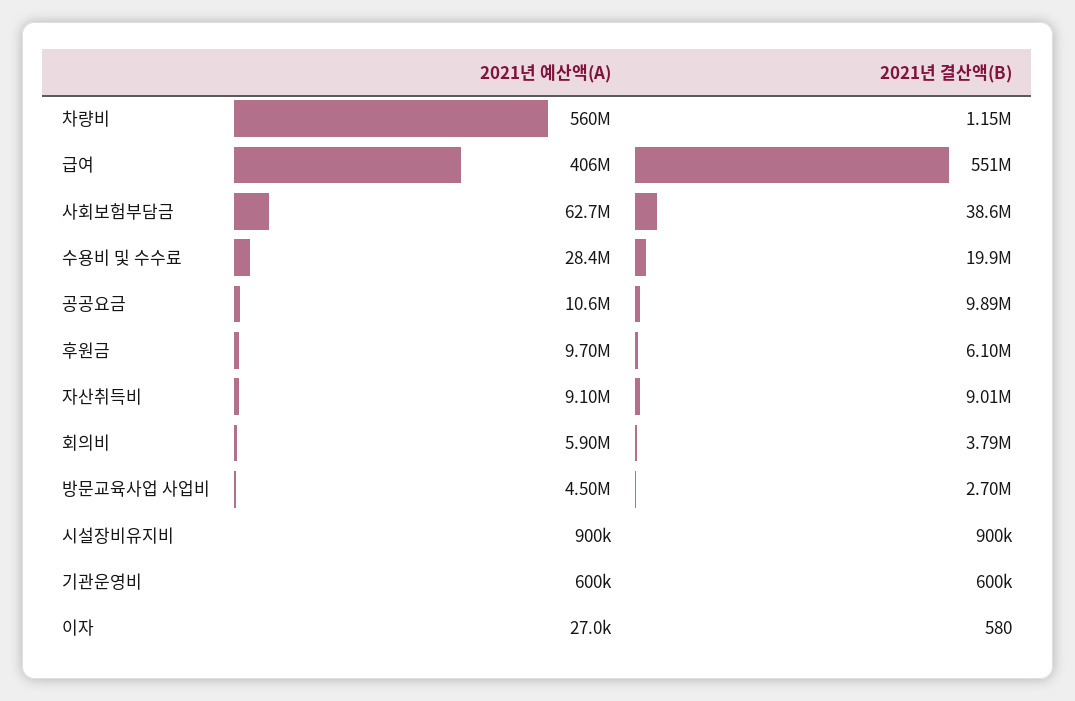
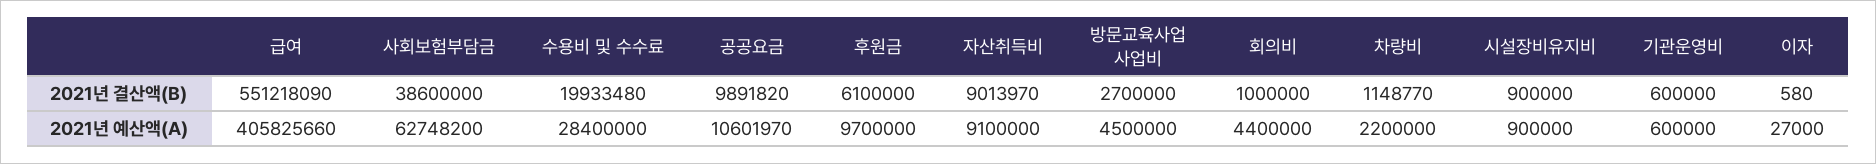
2021년 예산액(A), 차량비: 560000000 -> 2200000
2021년 예산액(A), 회의비: 5900000 -> 4400000
2021년 결산액(B), 회의비: 3790000 -> 1000000

